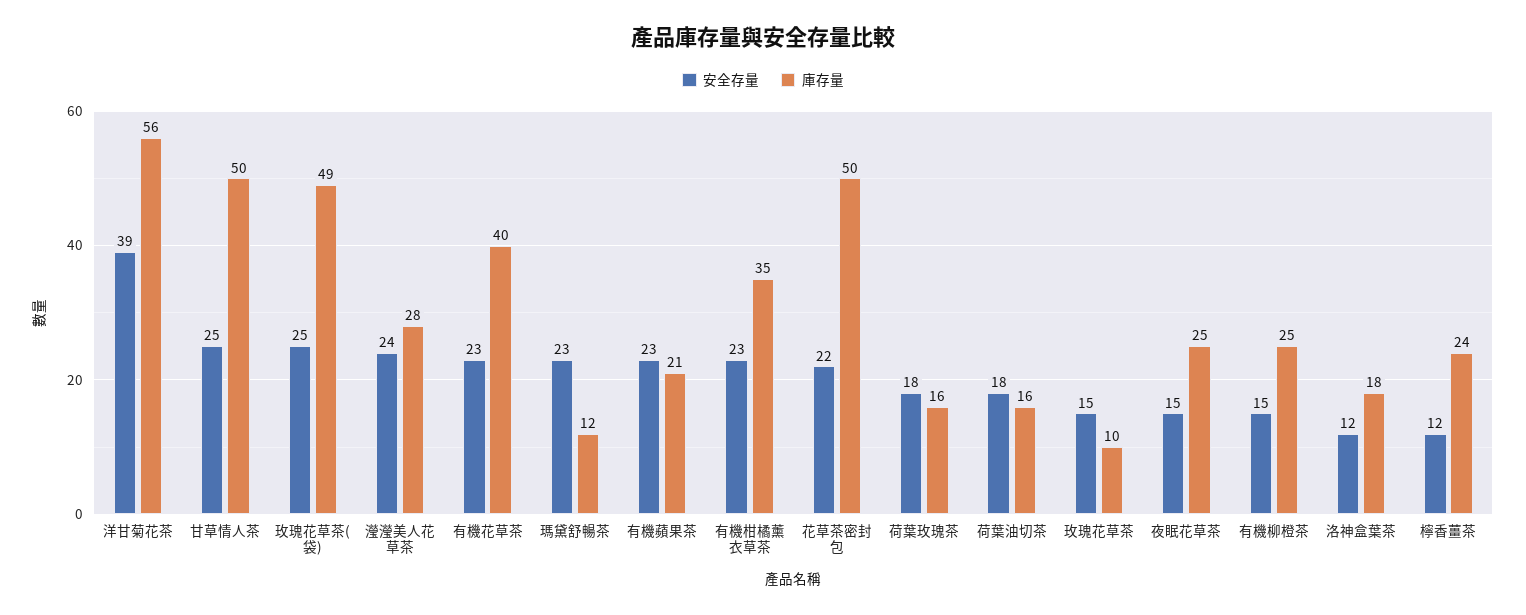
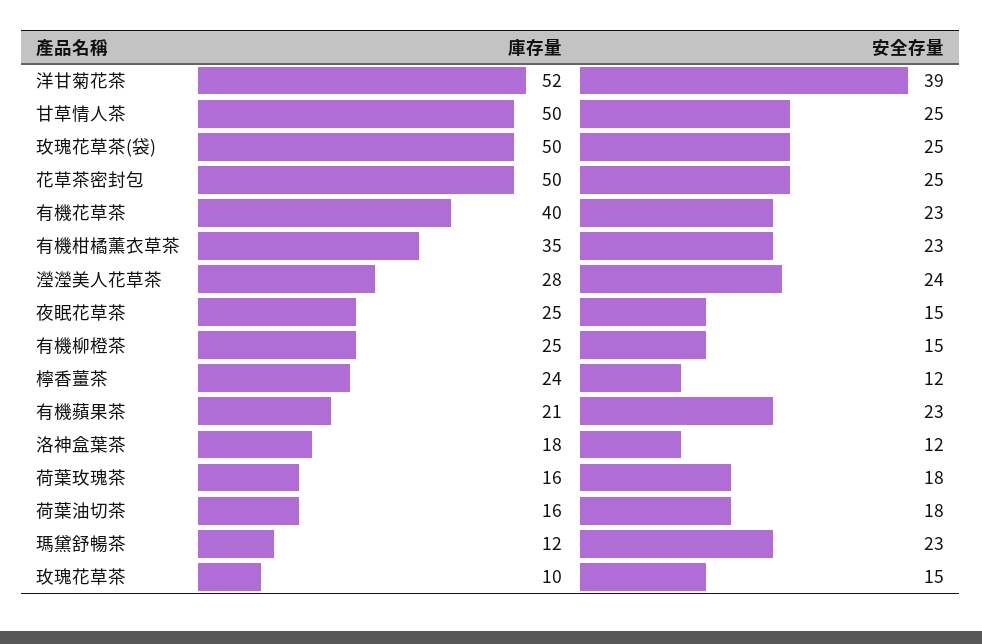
庫存量, 洋甘菊花茶: 56 -> 52
庫存量, 玫瑰花草茶(袋): 49 -> 50
安全存量, 花草茶密封包: 22 -> 25

